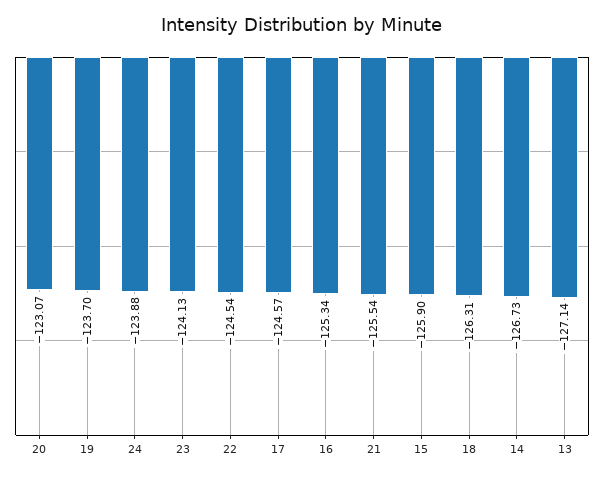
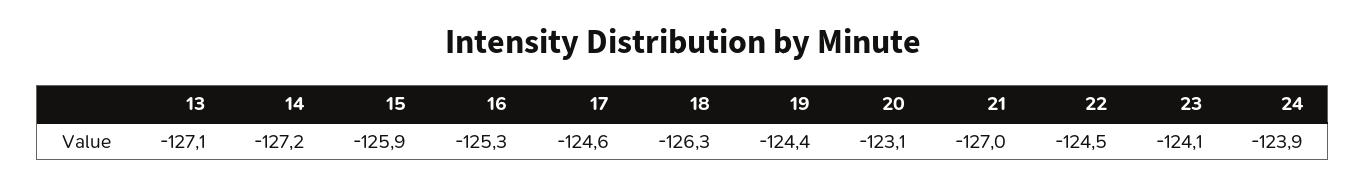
19: -123.7 -> -124.4
21: -125.54 -> -127
14: -126.73 -> -127.2

